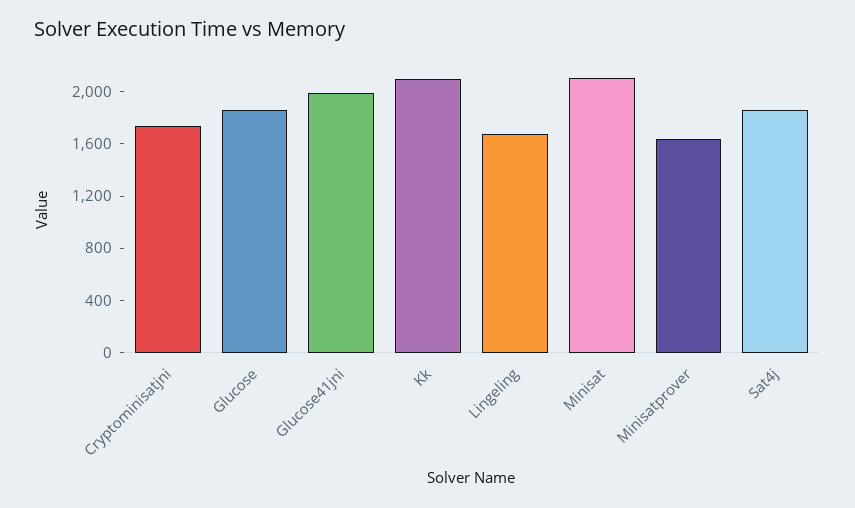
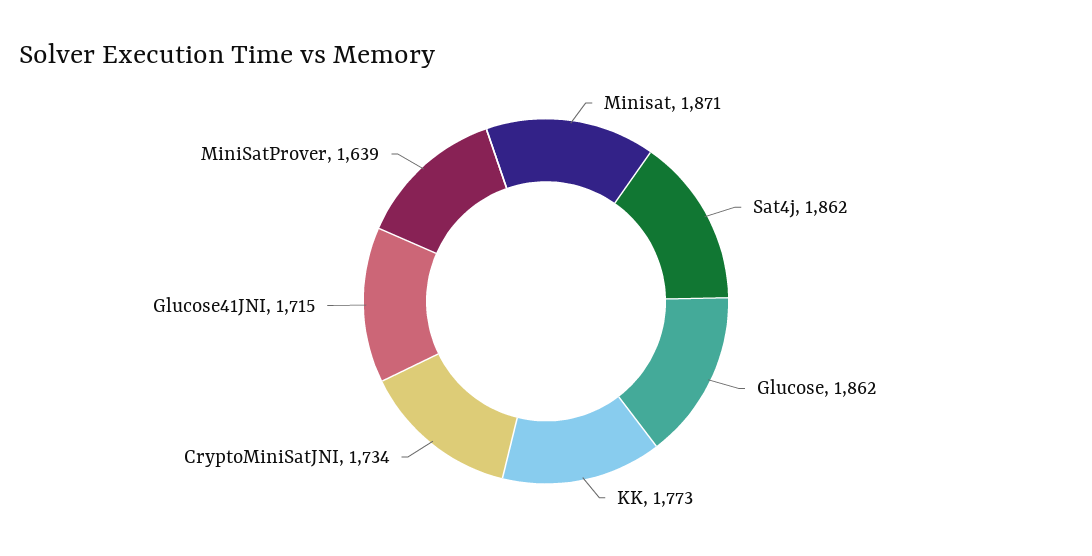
Glucose41jni: 2000 -> 1715
Kk: 2100 -> 1773
Lingeling: 1700 -> none
Minisat: 2100 -> 1871

